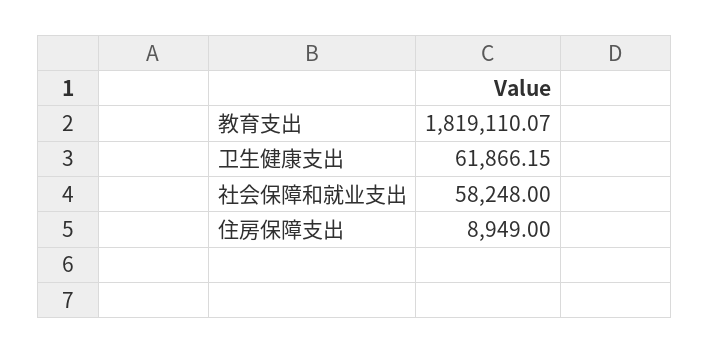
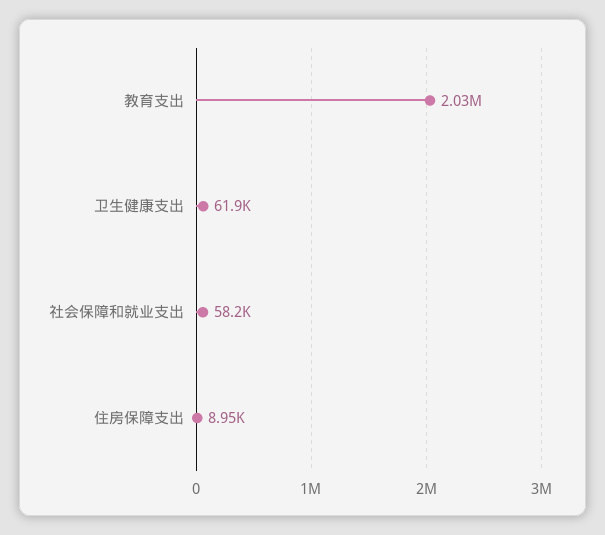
教育支出: 1819110.07 -> 2030000

